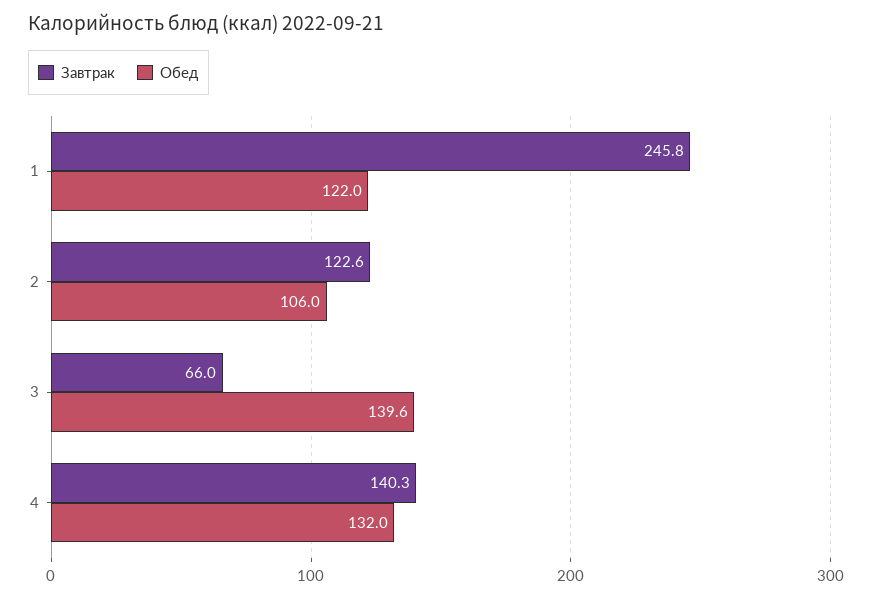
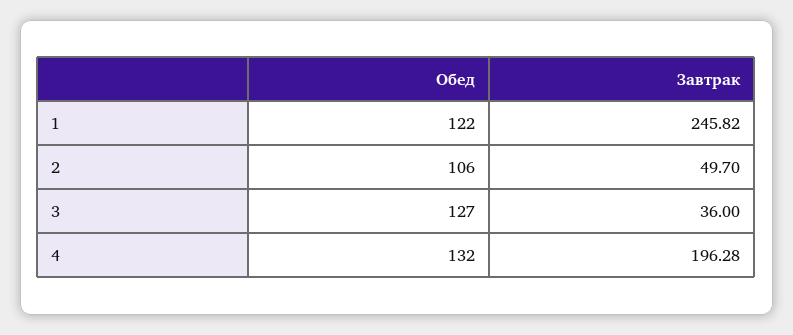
Завтрак, 2: 122.6 -> 49.7
Завтрак, 3: 66 -> 36
Обед, 3: 139.6 -> 127
Завтрак, 4: 140.3 -> 196.28

